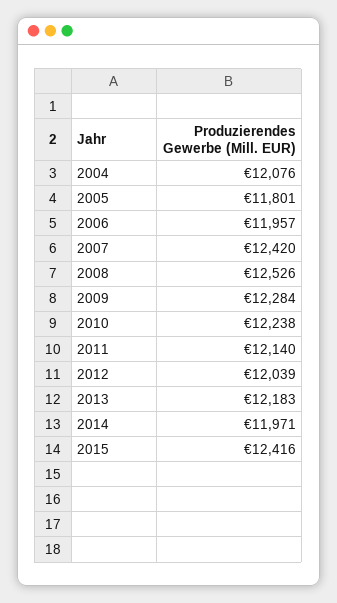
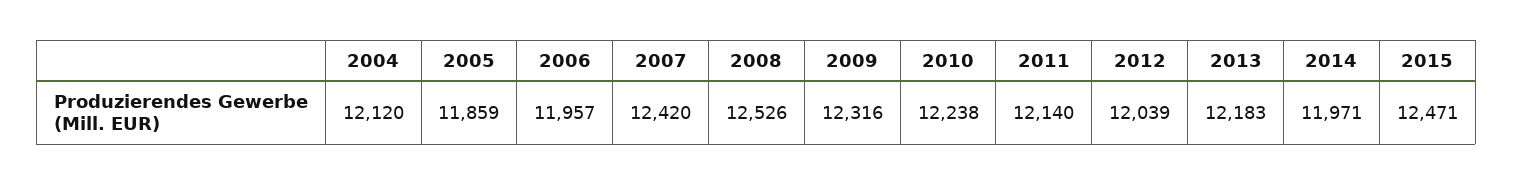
2004: 12076 -> 12120
2005: 11801 -> 11859
2009: 12284 -> 12316
2015: 12416 -> 12471

